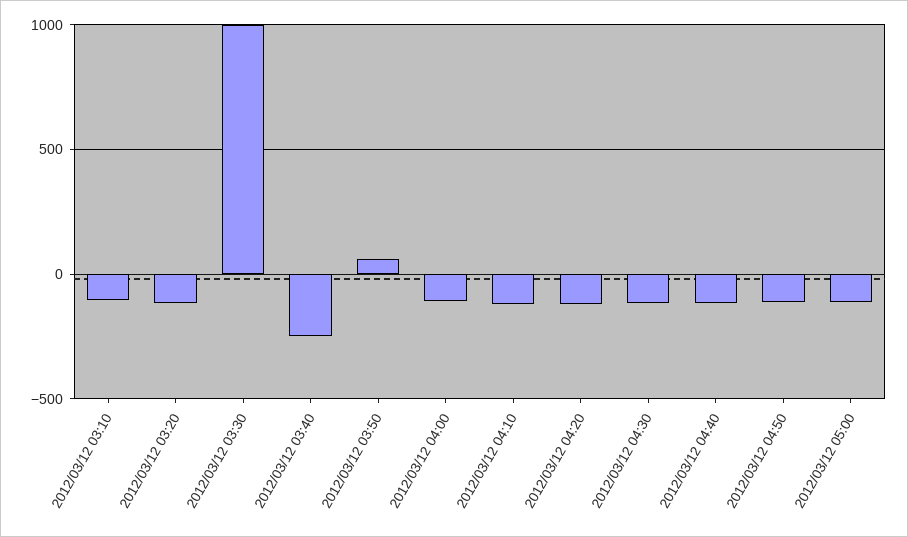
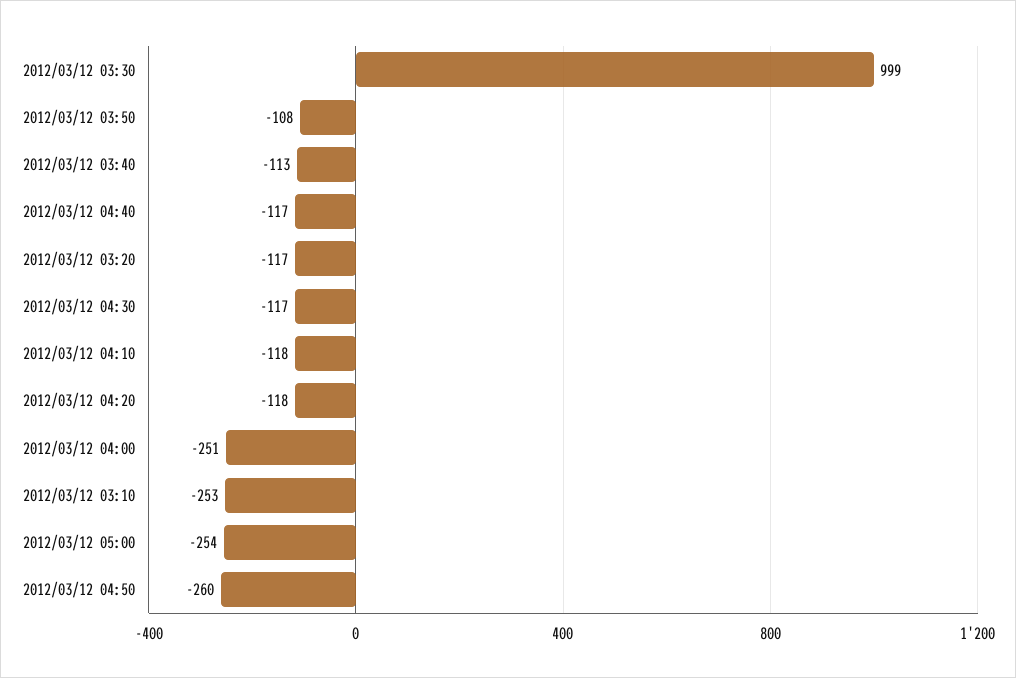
2012/03/12 03:10: -100 -> -253
2012/03/12 03:40: -250 -> -113
2012/03/12 03:50: 50 -> -108
2012/03/12 04:00: -100 -> -251
2012/03/12 04:50: -100 -> -260
2012/03/12 05:00: -100 -> -254

